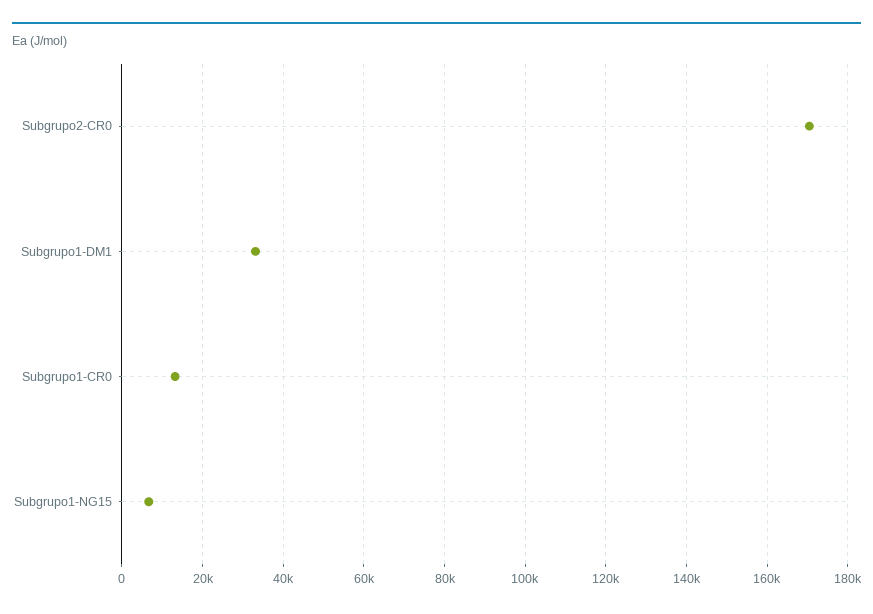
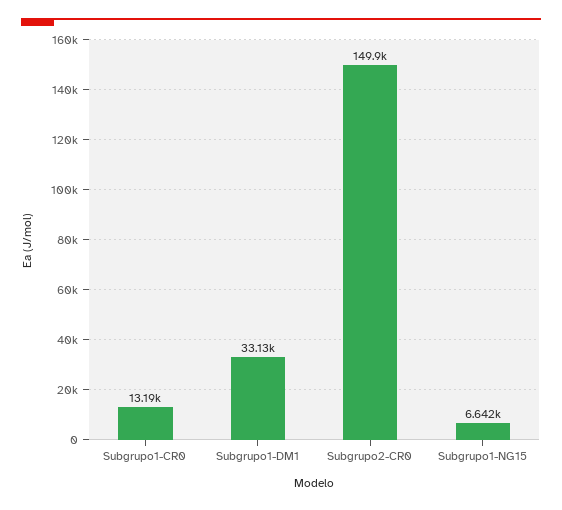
Subgrupo2-CR0: 170000 -> 149900

